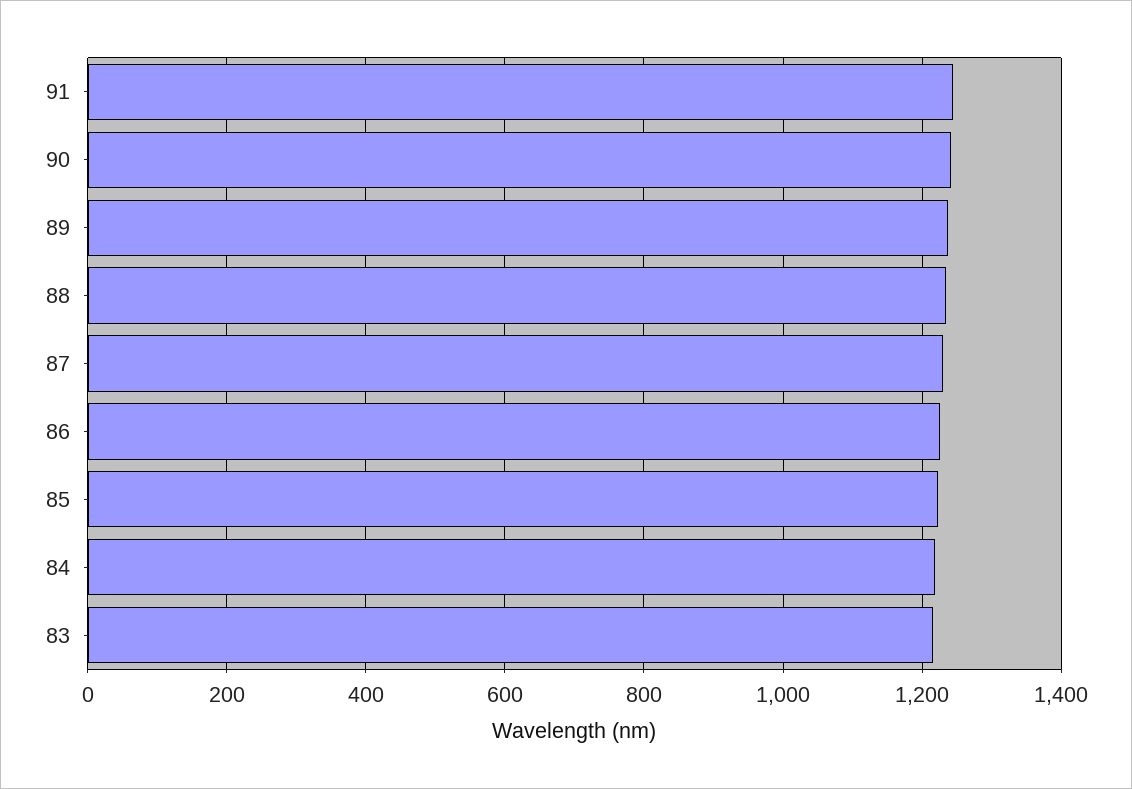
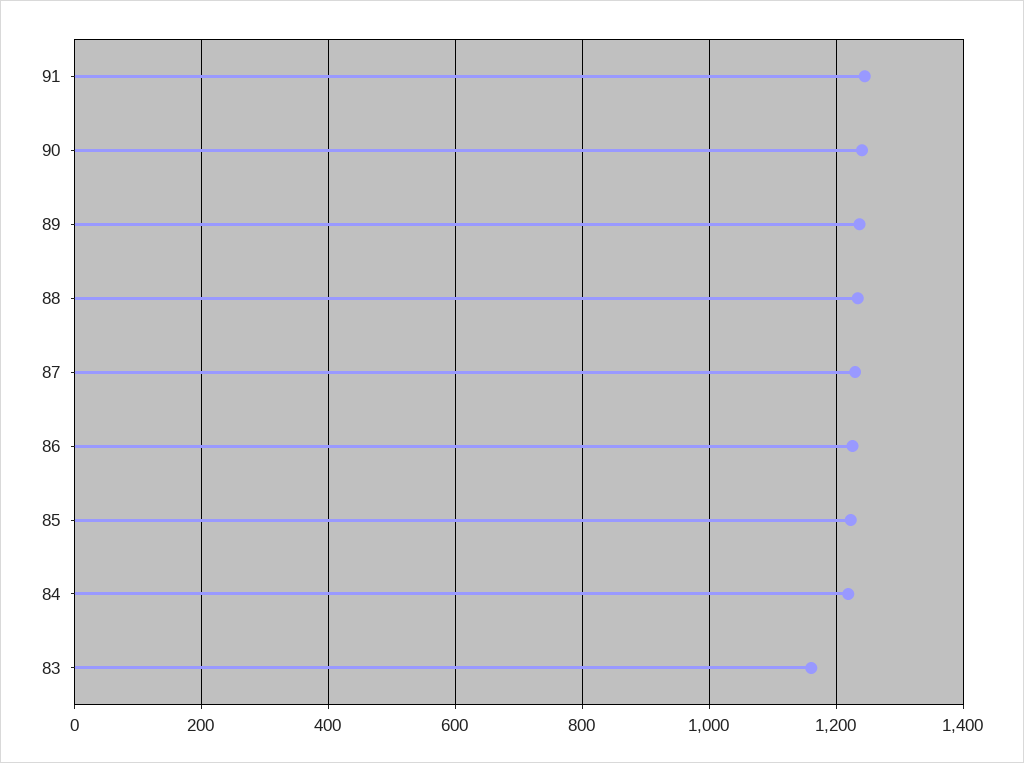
83: 1220 -> 1160

